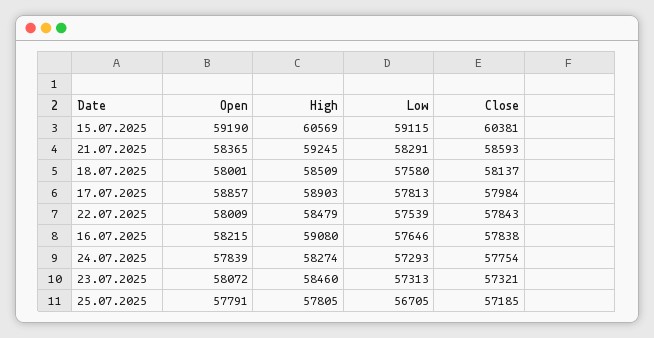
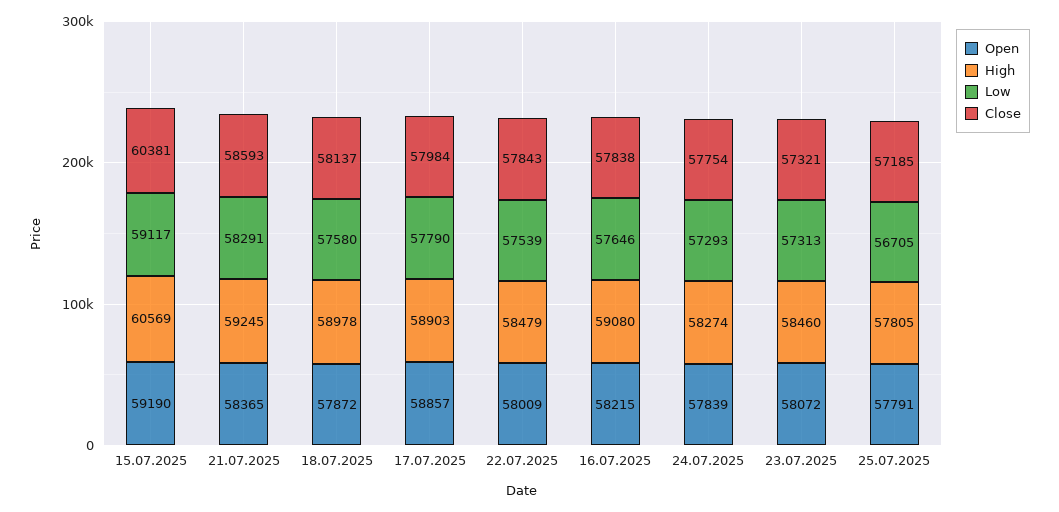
Low, 15.07.2025: 59115 -> 59117
Open, 18.07.2025: 58001 -> 57872
High, 18.07.2025: 58509 -> 58978
Low, 17.07.2025: 57813 -> 57790

